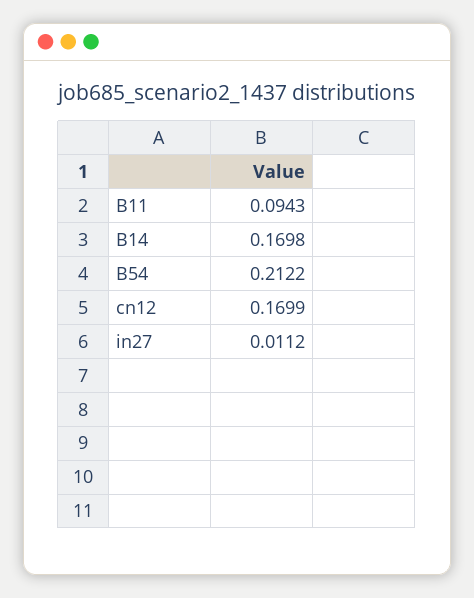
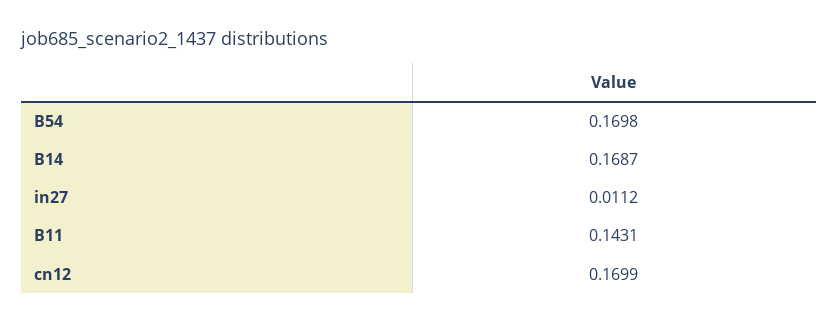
B11: 0.0943 -> 0.1431
B14: 0.1698 -> 0.1687
B54: 0.2122 -> 0.1698

